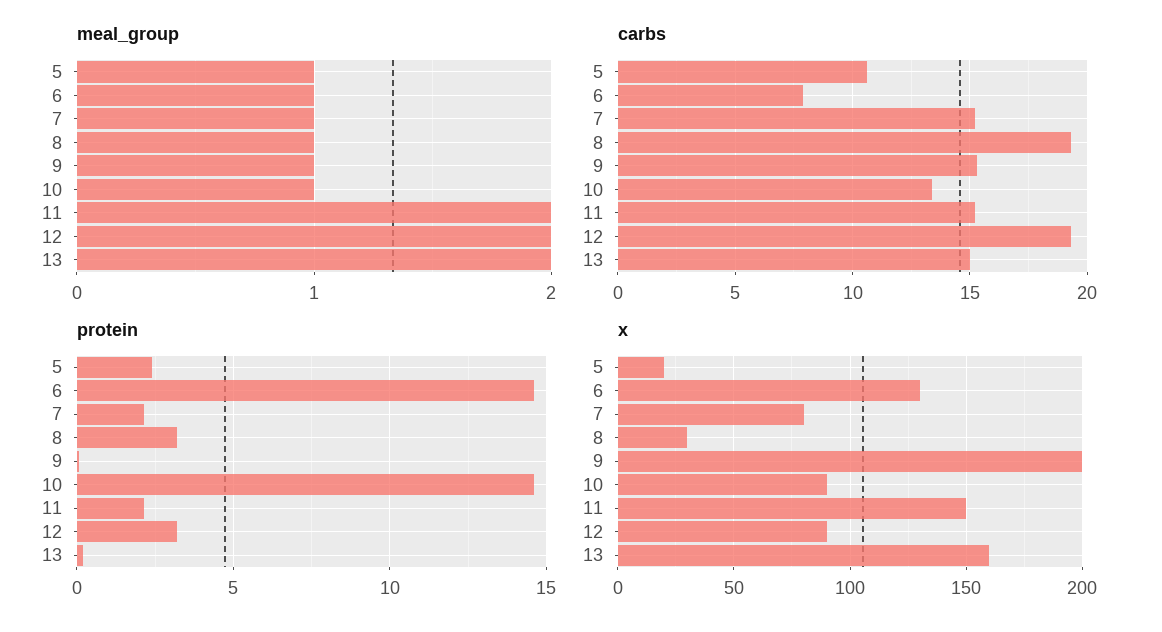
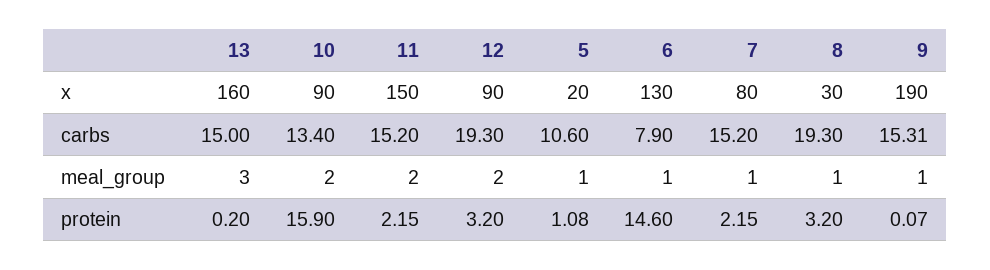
meal_group, 10: 1 -> 2
meal_group, 13: 2 -> 3
protein, 5: 2.5 -> 1.08
protein, 10: 14.5 -> 15.9
x, 9: 200 -> 190

